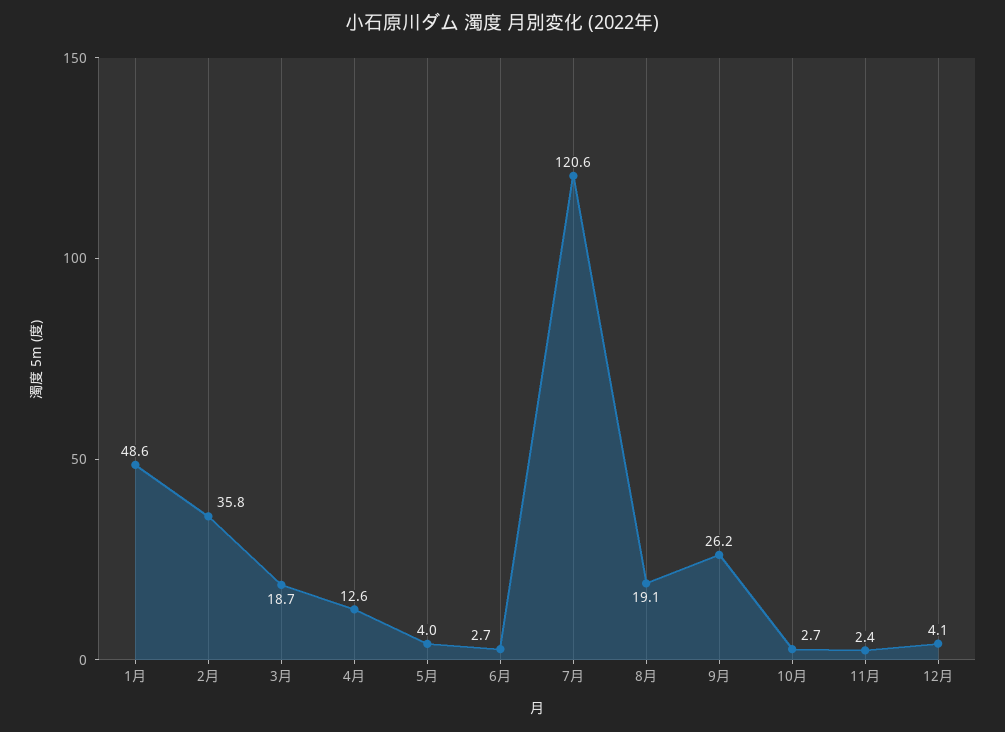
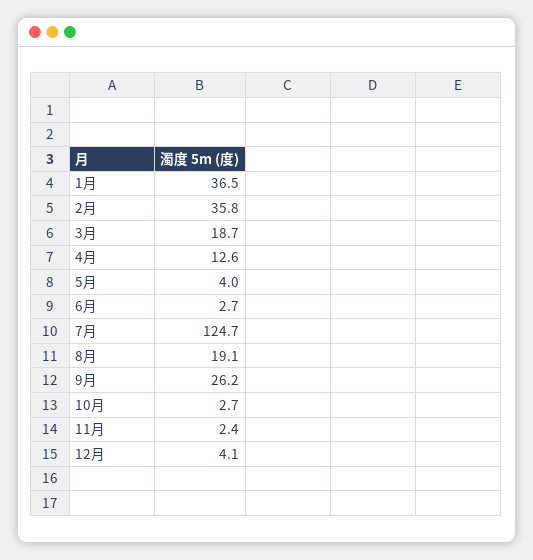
1月: 48.6 -> 36.5
7月: 120.6 -> 124.7

